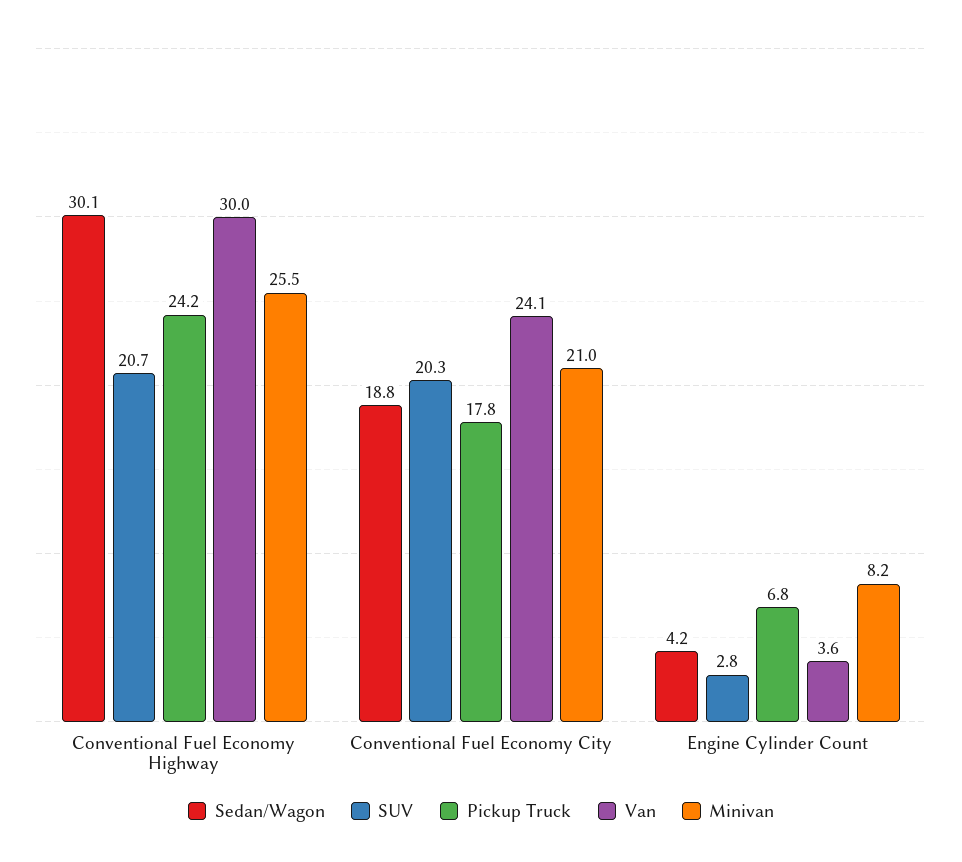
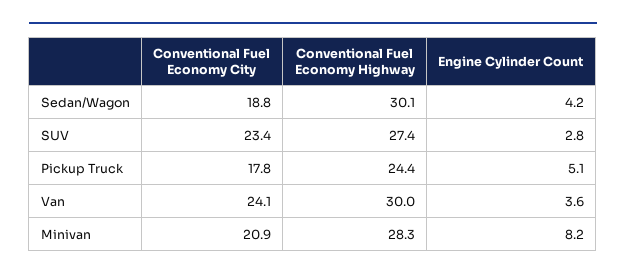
SUV, Conventional Fuel Economy Highway: 20.7 -> 27.4
Pickup Truck, Conventional Fuel Economy Highway: 24.2 -> 24.4
Minivan, Conventional Fuel Economy Highway: 25.5 -> 28.3
SUV, Conventional Fuel Economy City: 20.3 -> 23.4
Minivan, Conventional Fuel Economy City: 21 -> 20.9
Pickup Truck, Engine Cylinder Count: 6.8 -> 5.1

